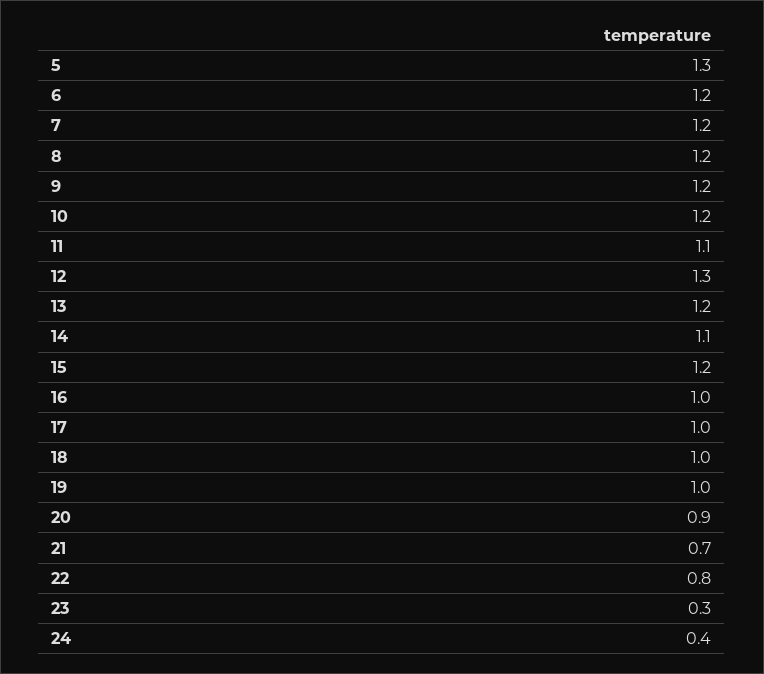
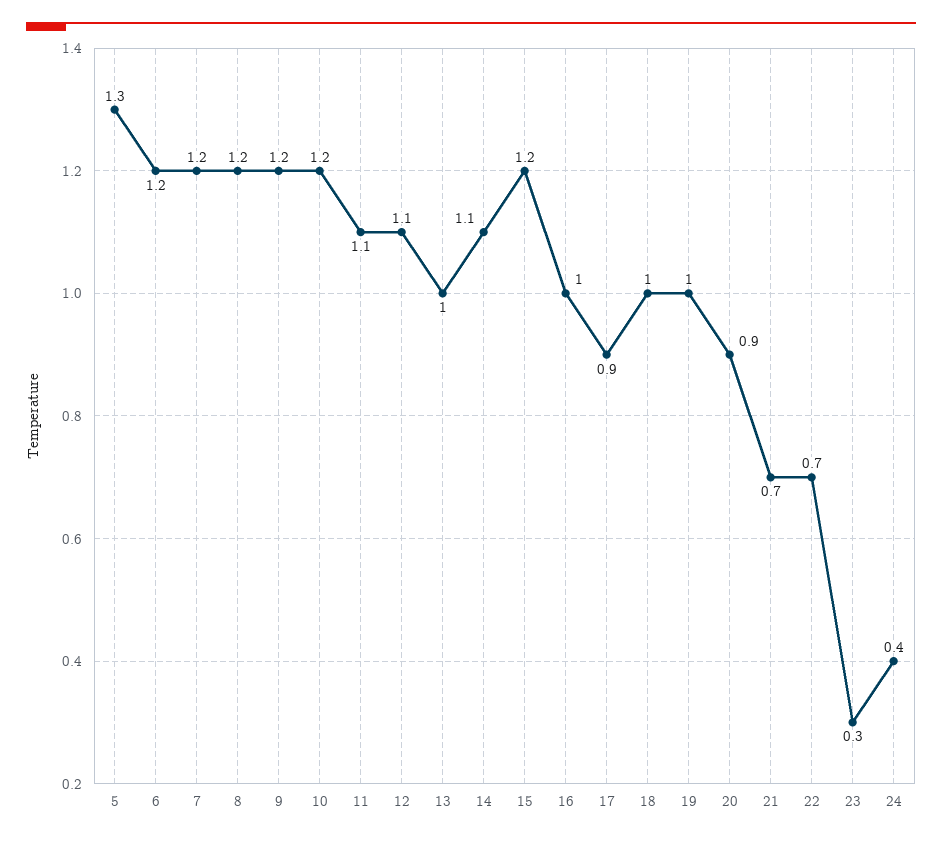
12: 1.3 -> 1.1
13: 1.2 -> 1
17: 1 -> 0.9
22: 0.8 -> 0.7

